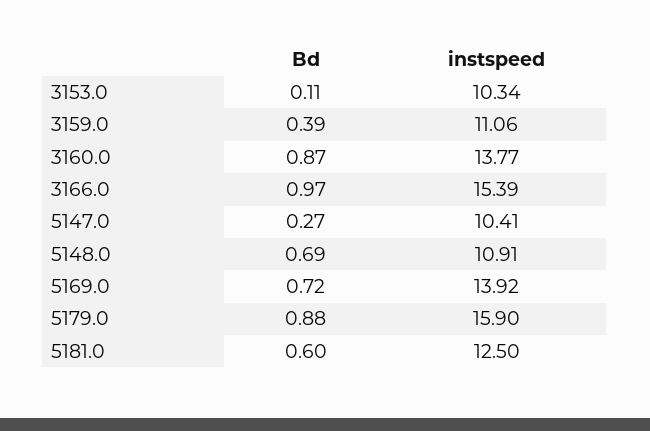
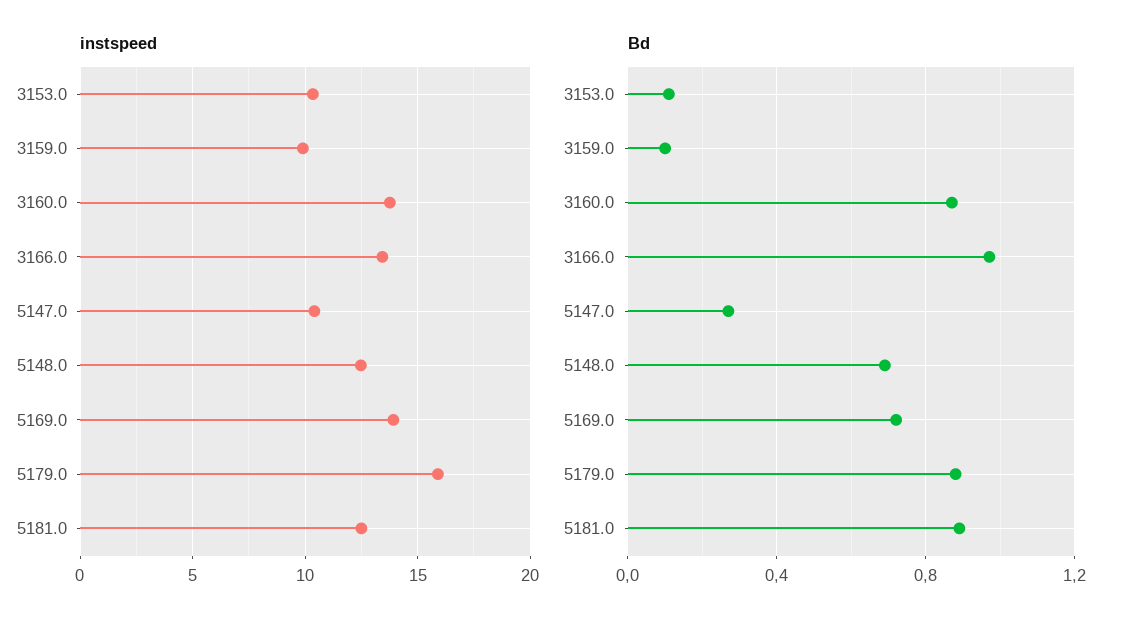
Bd, 3159.0: 0.39 -> 0.1
instspeed, 3159.0: 11.06 -> 10
instspeed, 3166.0: 15.39 -> 13.5
instspeed, 5148.0: 10.91 -> 12.5
Bd, 5181.0: 0.6 -> 0.9

